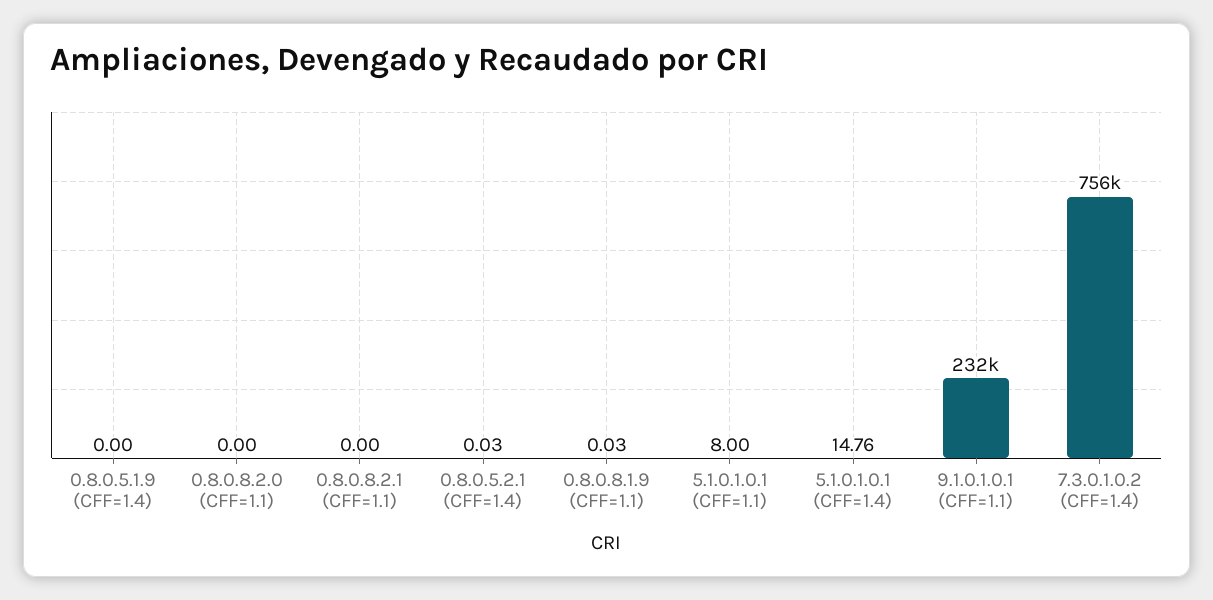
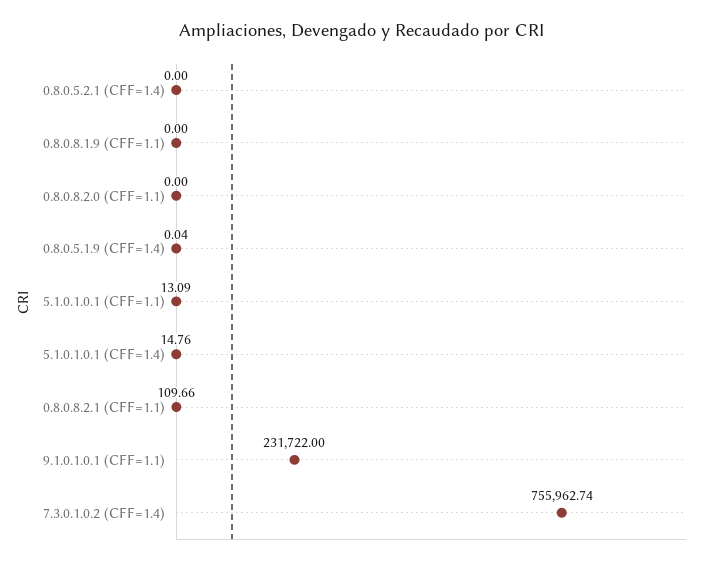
0.8.0.5.1.9 (CFF=1.4): 0 -> 0.04
0.8.0.8.2.1 (CFF=1.1): 0 -> 109.66
0.8.0.5.2.1 (CFF=1.4): 0.03 -> 0
0.8.0.8.1.9 (CFF=1.1): 0.03 -> 0
5.1.0.1.0.1 (CFF=1.1): 8 -> 13.09

